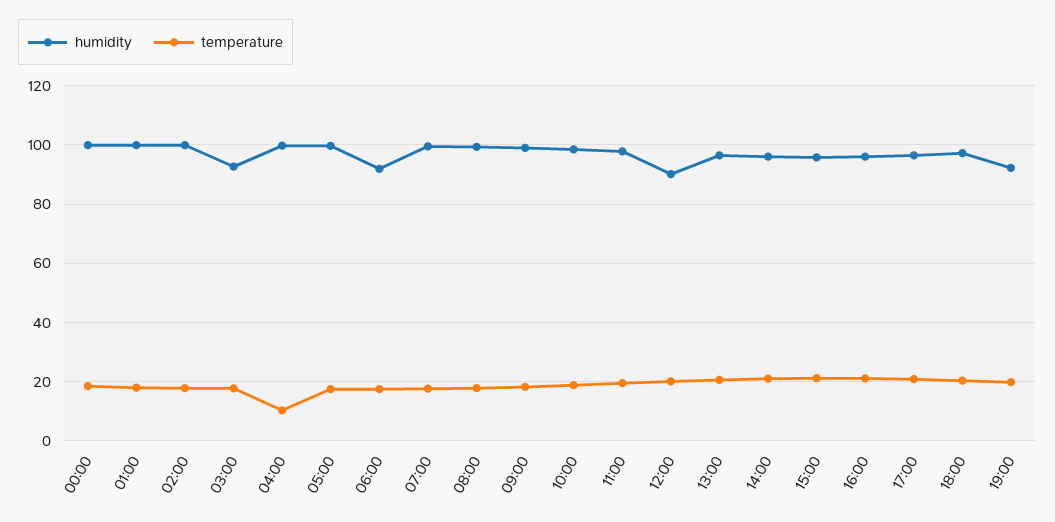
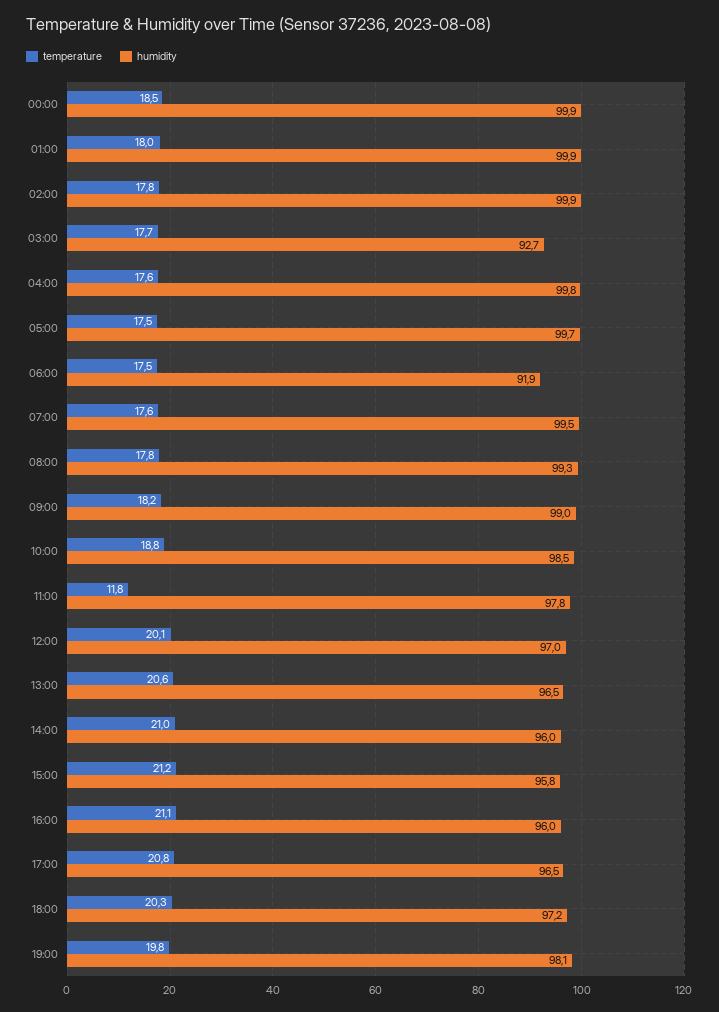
temperature, 04:00: 10 -> 17.6
temperature, 11:00: 20 -> 11.8
humidity, 12:00: 90 -> 97
humidity, 19:00: 92.5 -> 98.1

